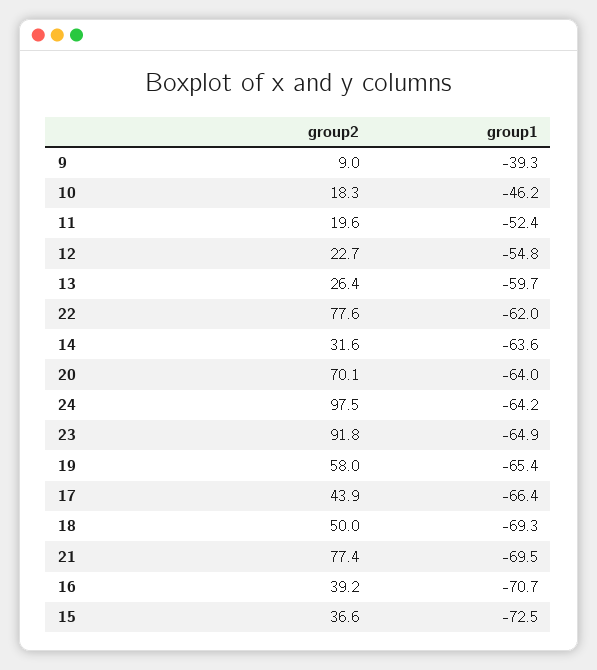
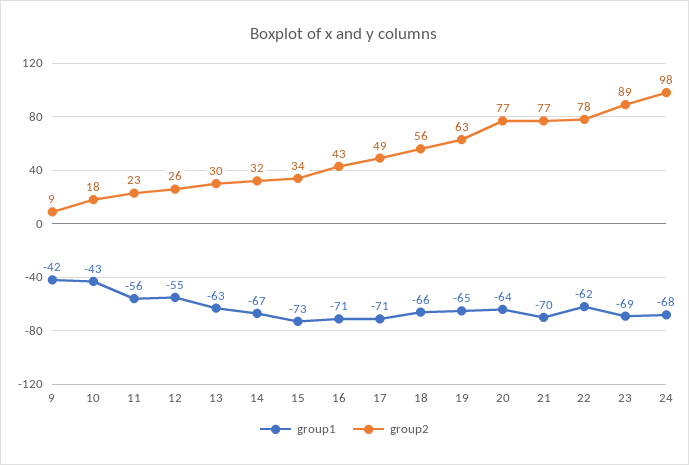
group1, 9: -39.3 -> -42
group1, 10: -46.2 -> -43
group2, 11: 19.6 -> 23
group1, 11: -52.4 -> -56
group2, 12: 22.7 -> 26
group2, 13: 26.4 -> 30
group1, 13: -59.7 -> -63
group1, 14: -63.6 -> -67
group2, 20: 70.1 -> 77
group1, 24: -64.2 -> -68
group2, 23: 91.8 -> 89
group1, 23: -64.9 -> -69
group2, 19: 58 -> 63
group2, 17: 43.9 -> 49
group1, 17: -66.4 -> -71
group2, 18: 50 -> 56
group1, 18: -69.3 -> -66
group2, 16: 39.2 -> 43
group2, 15: 36.6 -> 34

